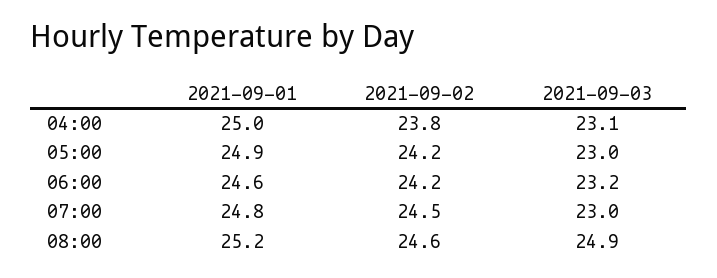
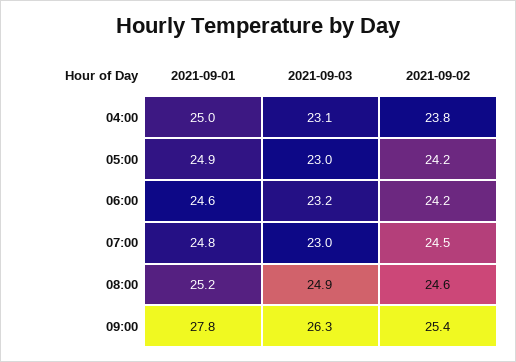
2021-09-01, 09:00: none -> 27.8
2021-09-03, 09:00: none -> 26.3
2021-09-02, 09:00: none -> 25.4

